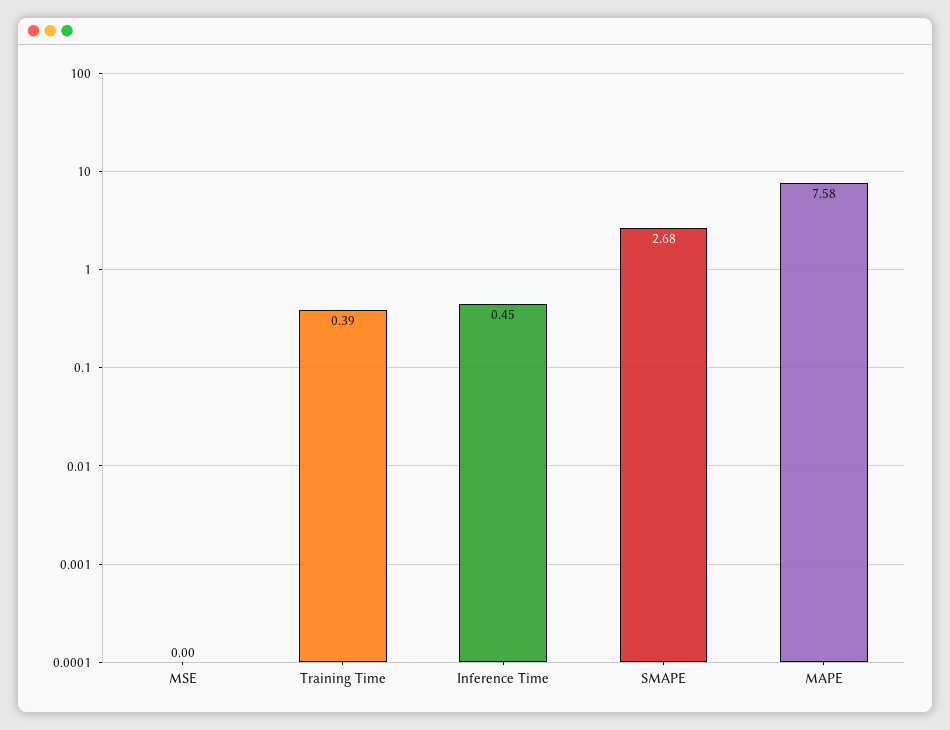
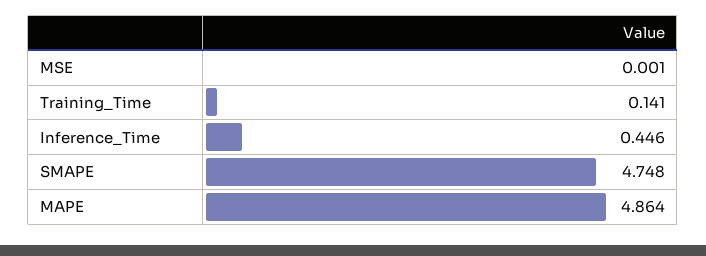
Training Time: 0.39 -> 0.141
SMAPE: 2.68 -> 4.748
MAPE: 7.58 -> 4.864

